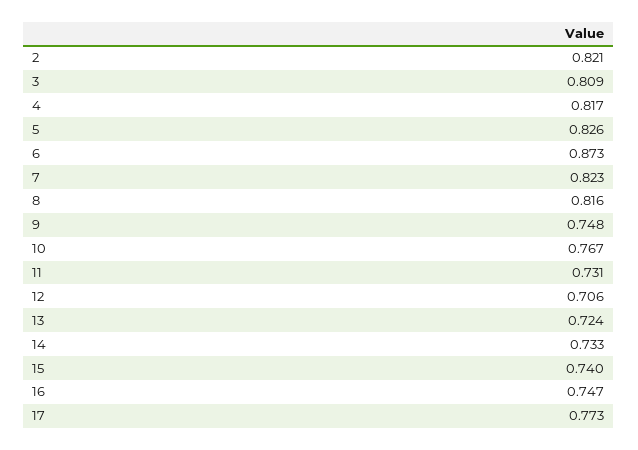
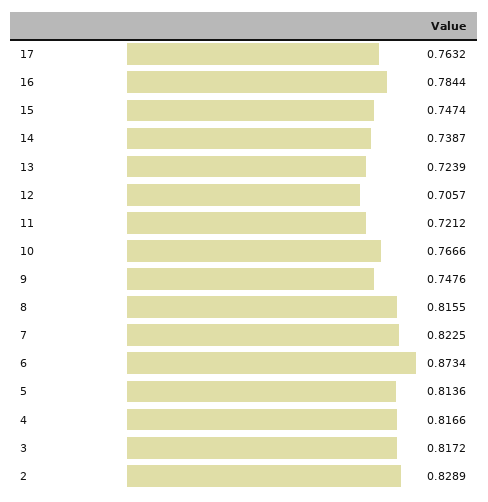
2: 0.821 -> 0.8289
3: 0.809 -> 0.8172
5: 0.826 -> 0.8136
11: 0.731 -> 0.7212
14: 0.733 -> 0.7387
15: 0.74 -> 0.7474
16: 0.747 -> 0.7844
17: 0.773 -> 0.7632

